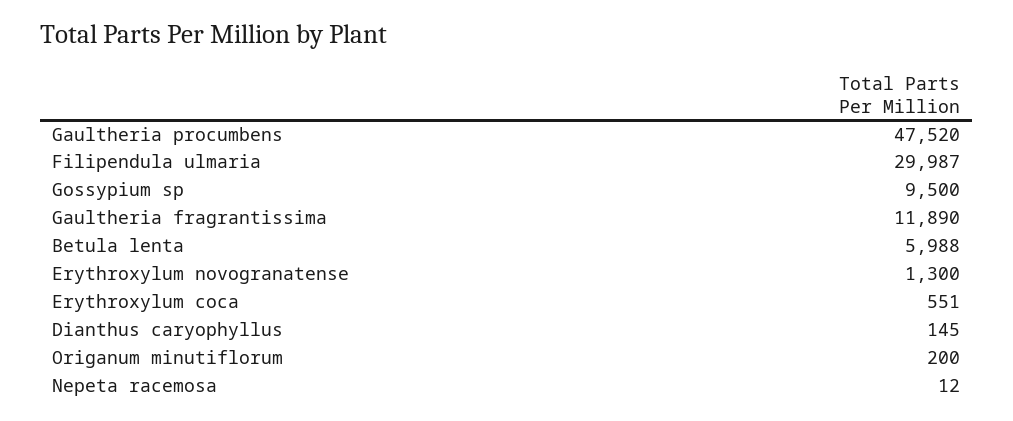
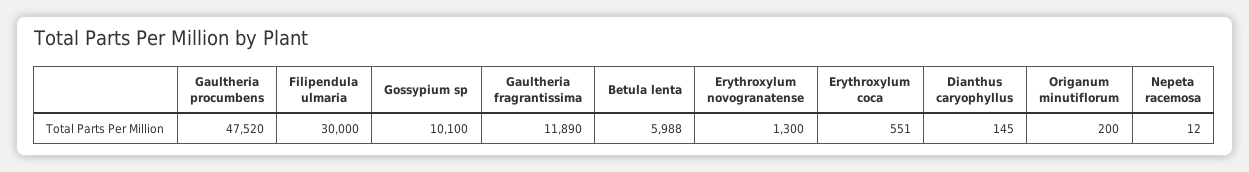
Filipendula ulmaria: 29987 -> 30000
Gossypium sp: 9500 -> 10100

